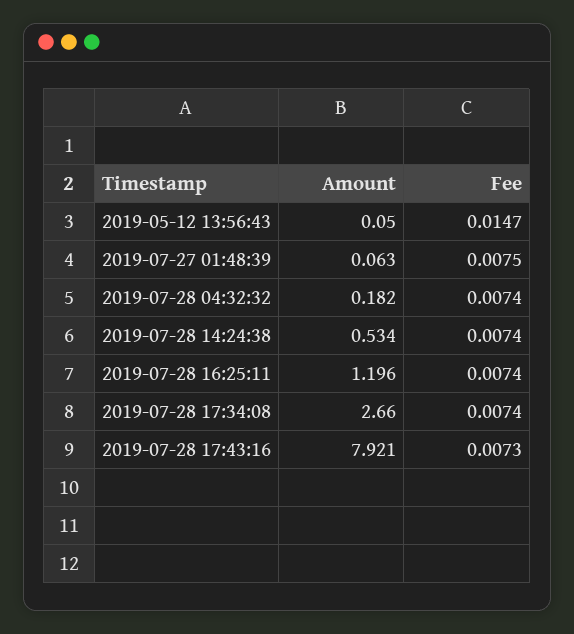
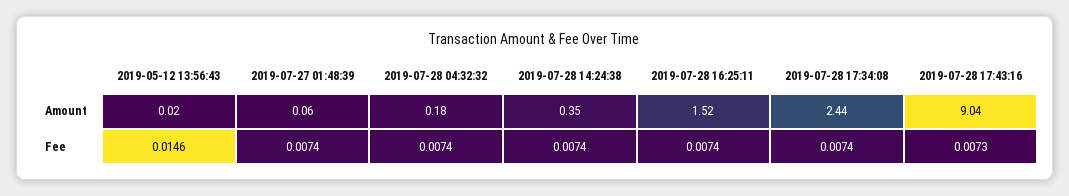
Amount, 2019-05-12 13:56:43: 0.05 -> 0.02
Fee, 2019-05-12 13:56:43: 0.0147 -> 0.0146
Fee, 2019-07-27 01:48:39: 0.0075 -> 0.0074
Amount, 2019-07-28 14:24:38: 0.534 -> 0.35
Amount, 2019-07-28 16:25:11: 1.196 -> 1.52
Amount, 2019-07-28 17:34:08: 2.66 -> 2.44
Amount, 2019-07-28 17:43:16: 7.921 -> 9.04

